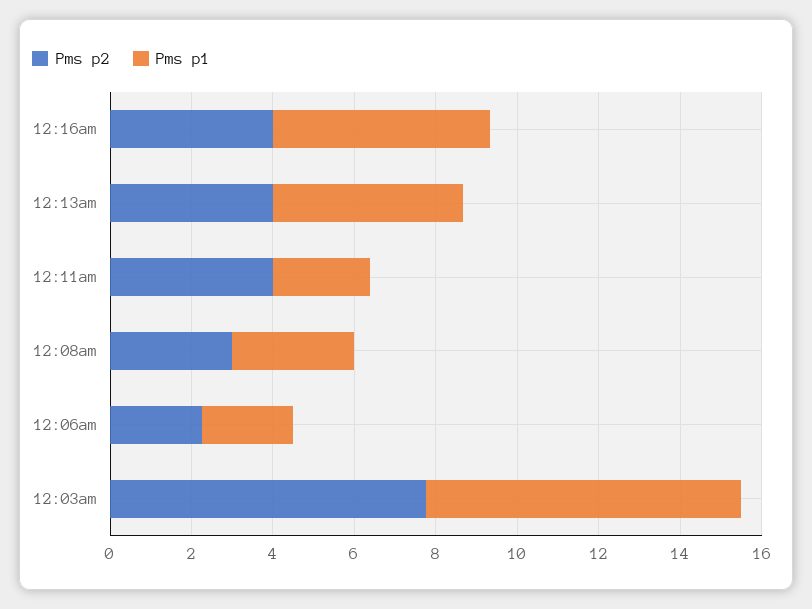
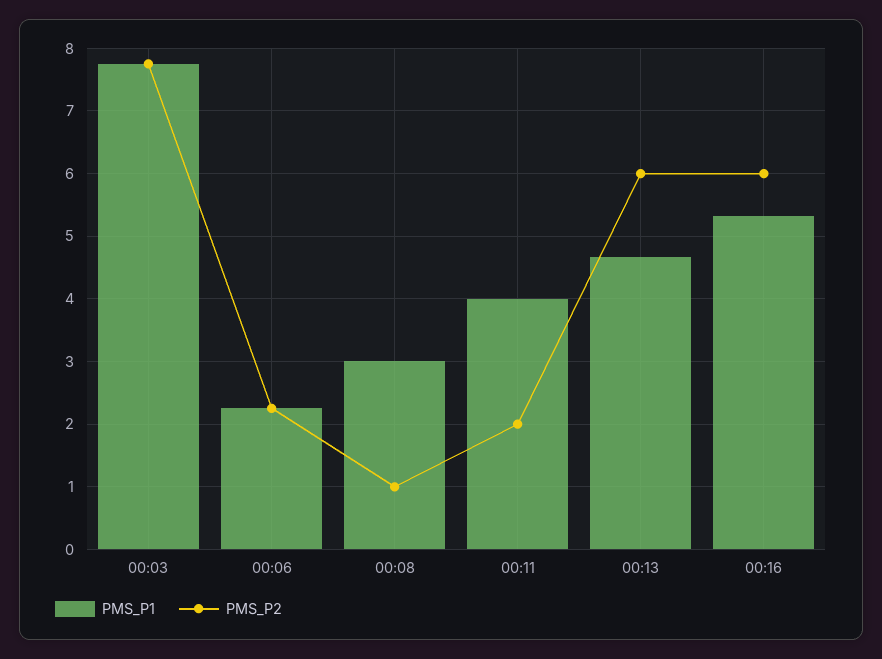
Pms p2, 12:16am: 4 -> 6
Pms p2, 12:13am: 4 -> 6
Pms p2, 12:11am: 4 -> 2
Pms p1, 12:11am: 2.5 -> 4
Pms p2, 12:08am: 3 -> 1

